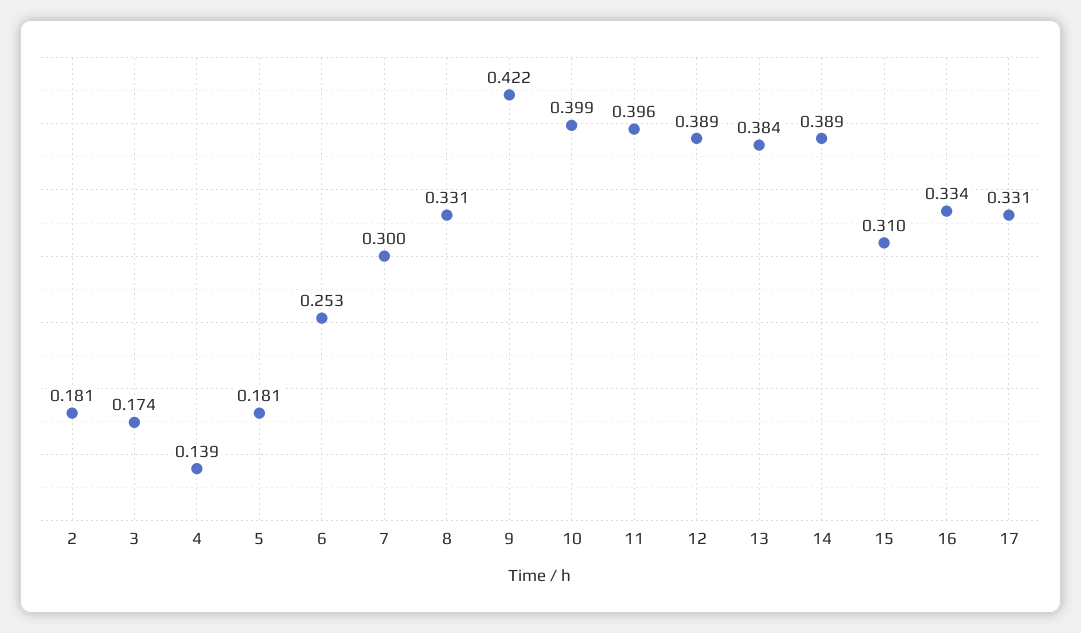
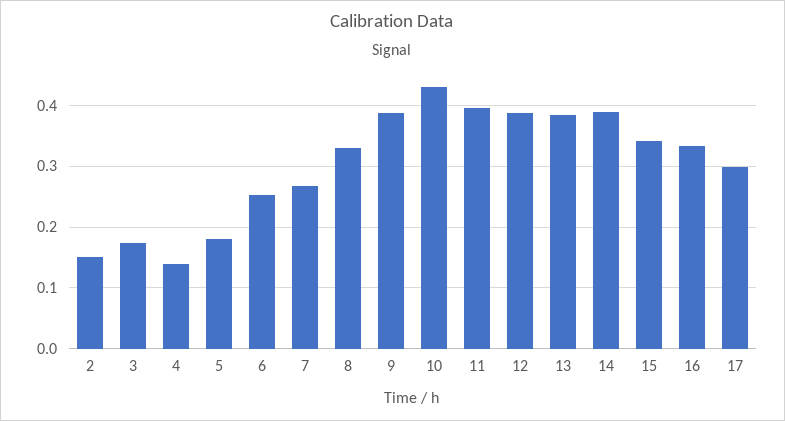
2: 0.181 -> 0.15
7: 0.3 -> 0.27
9: 0.422 -> 0.39
10: 0.399 -> 0.43
15: 0.31 -> 0.34
17: 0.331 -> 0.3

